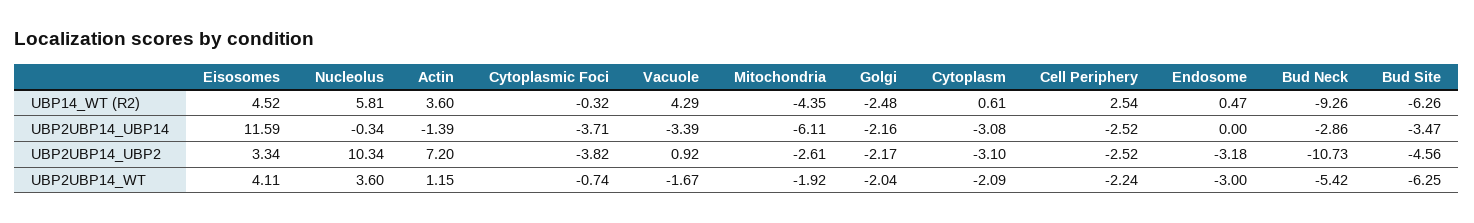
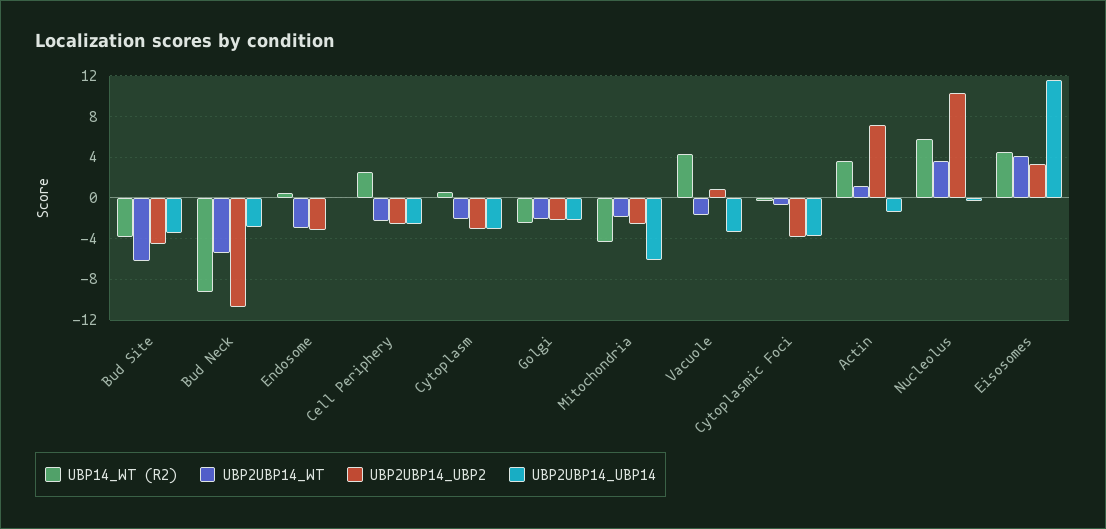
UBP14_WT (R2), Bud Site: -6.26 -> -4

